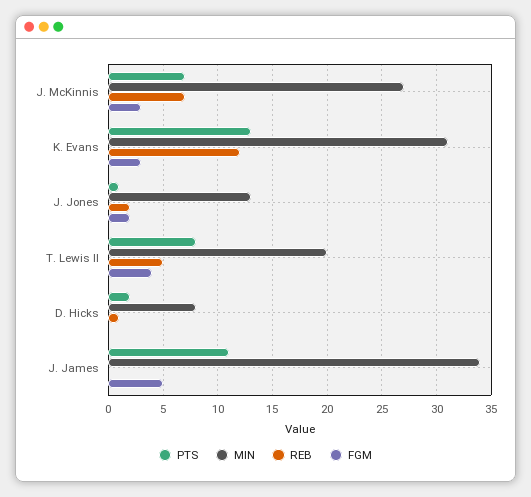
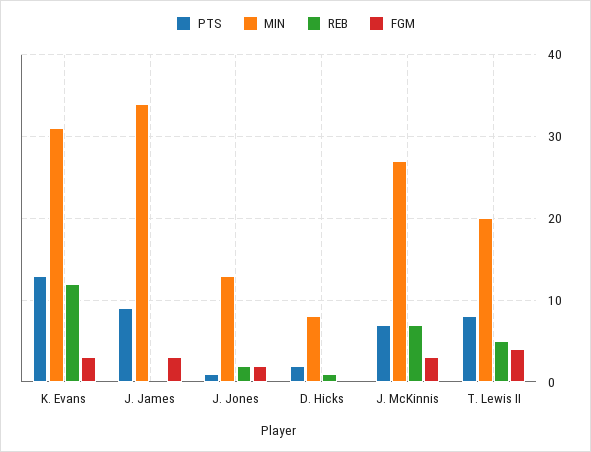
PTS, J. James: 11 -> 9
FGM, J. James: 5 -> 3

